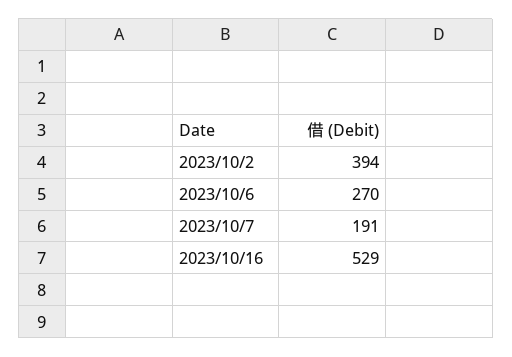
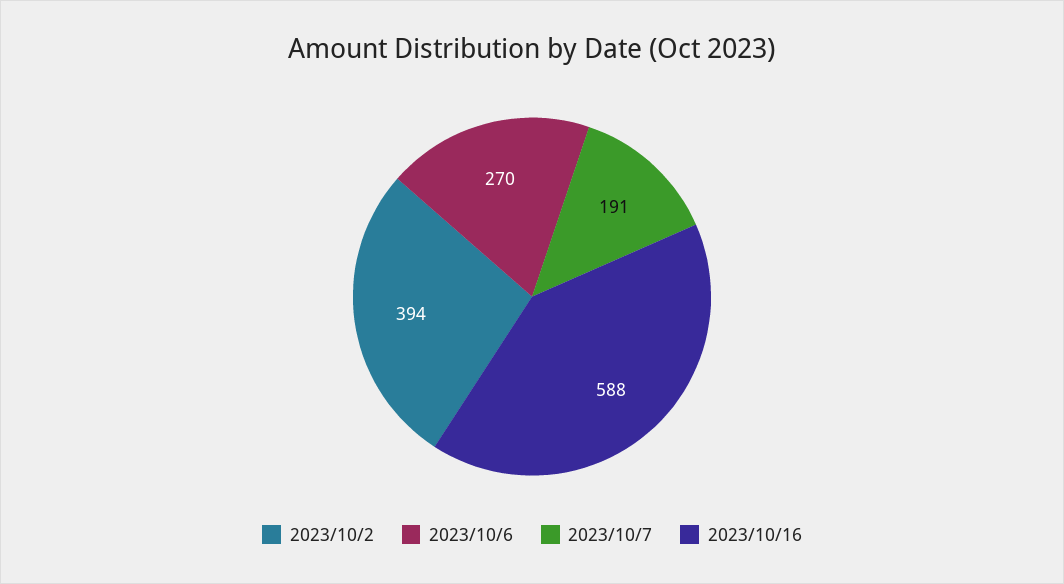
2023/10/16: 529 -> 588

